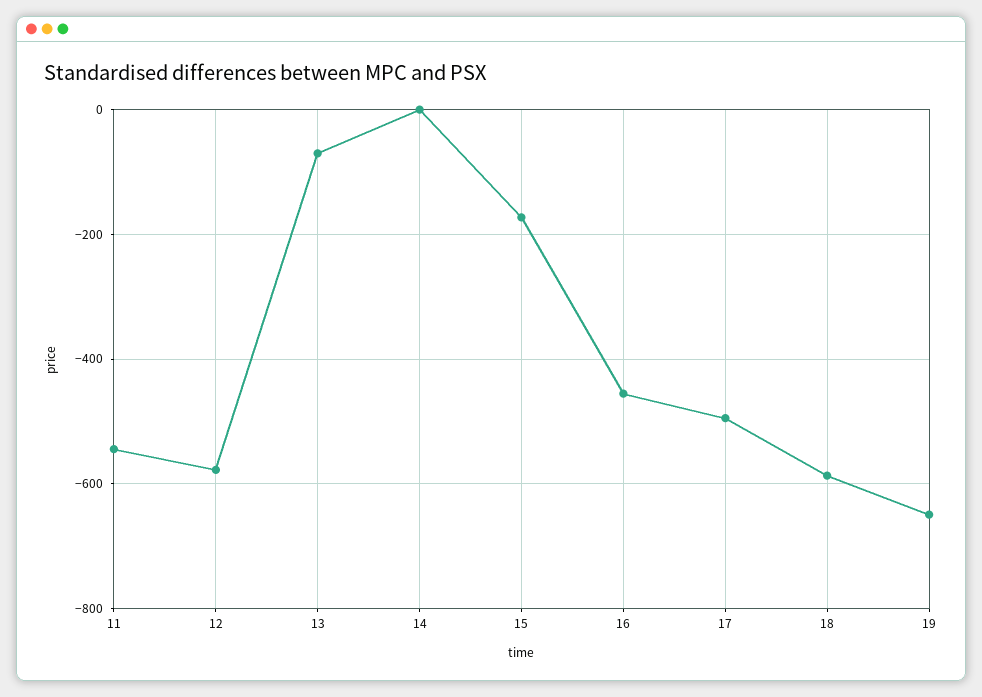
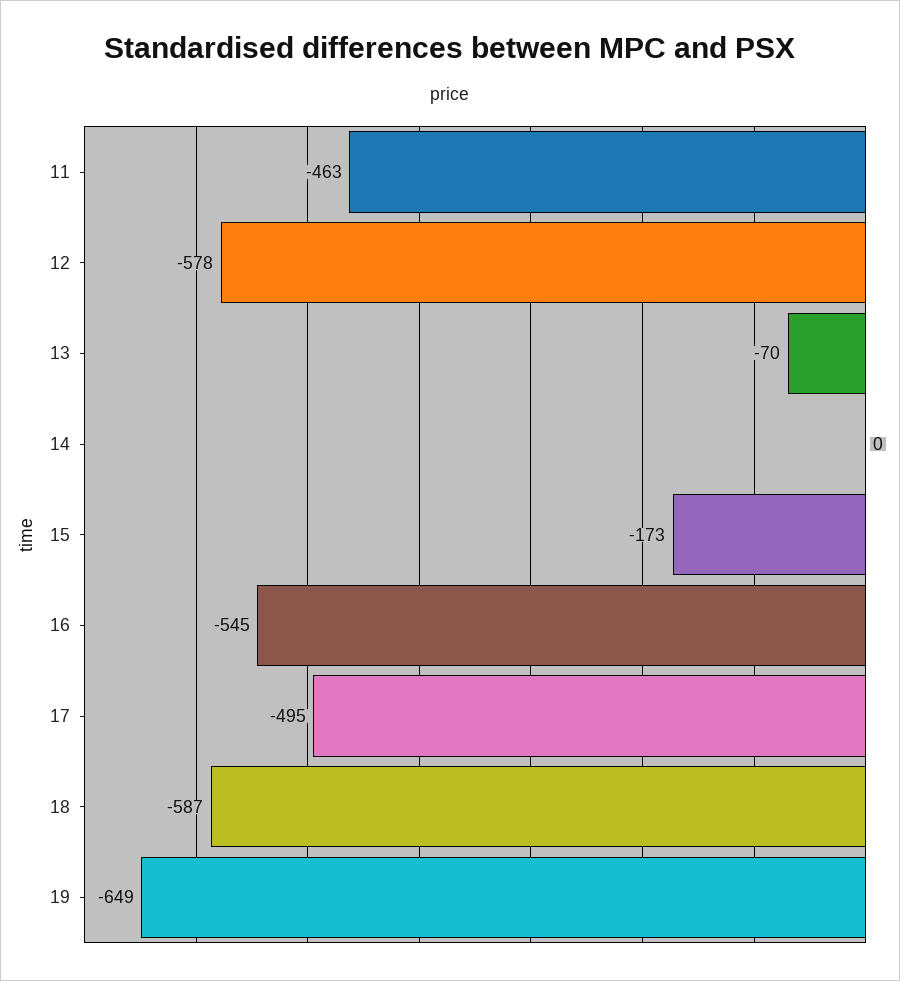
11: -540 -> -463
16: -460 -> -545

